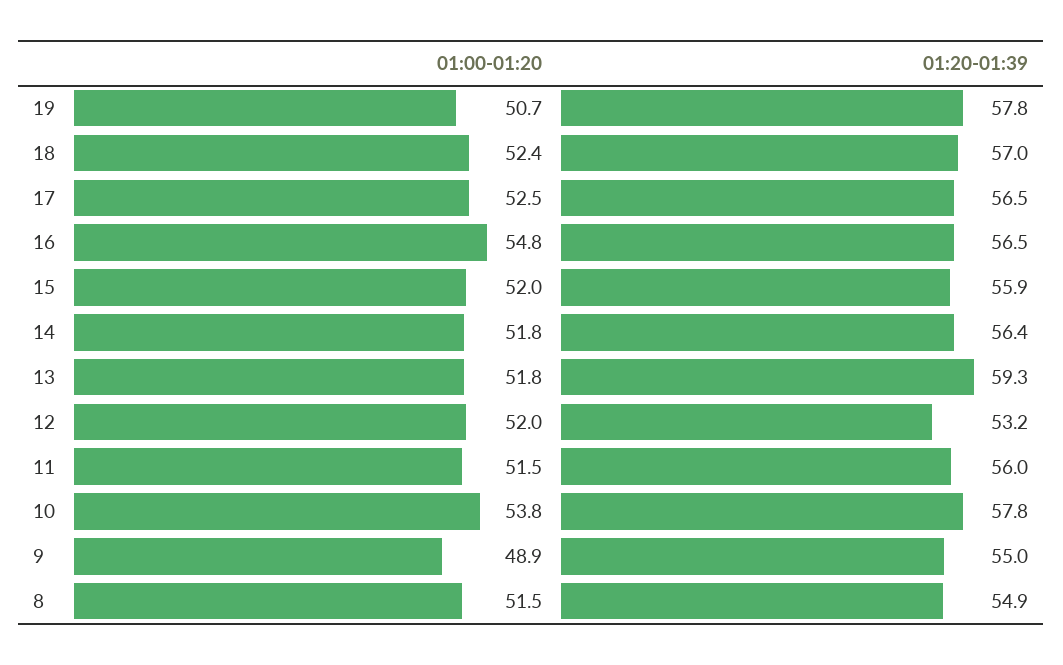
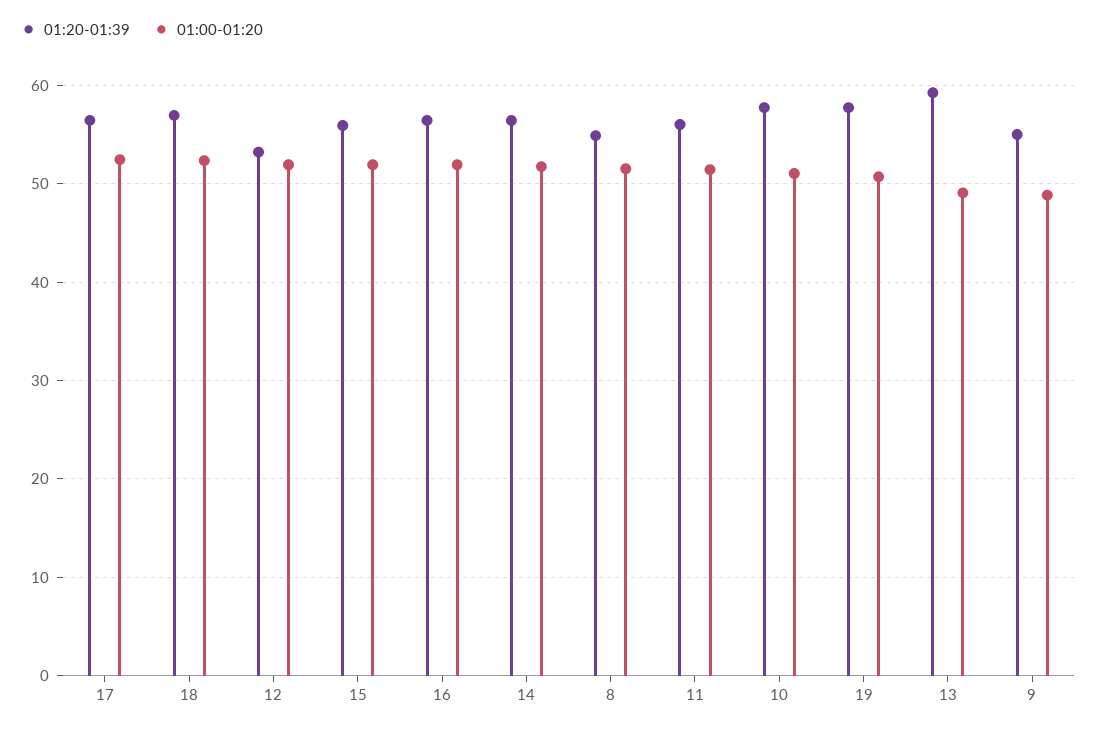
01:00-01:20, 16: 54.8 -> 52
01:00-01:20, 13: 51.8 -> 49
01:00-01:20, 10: 53.8 -> 51

